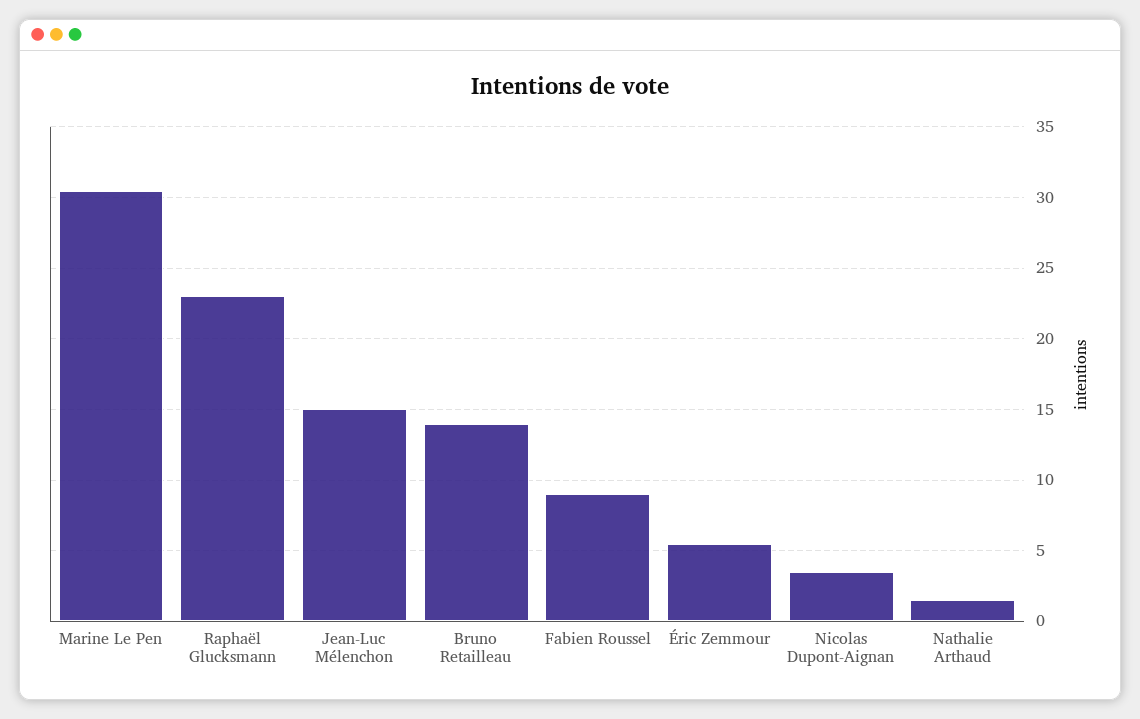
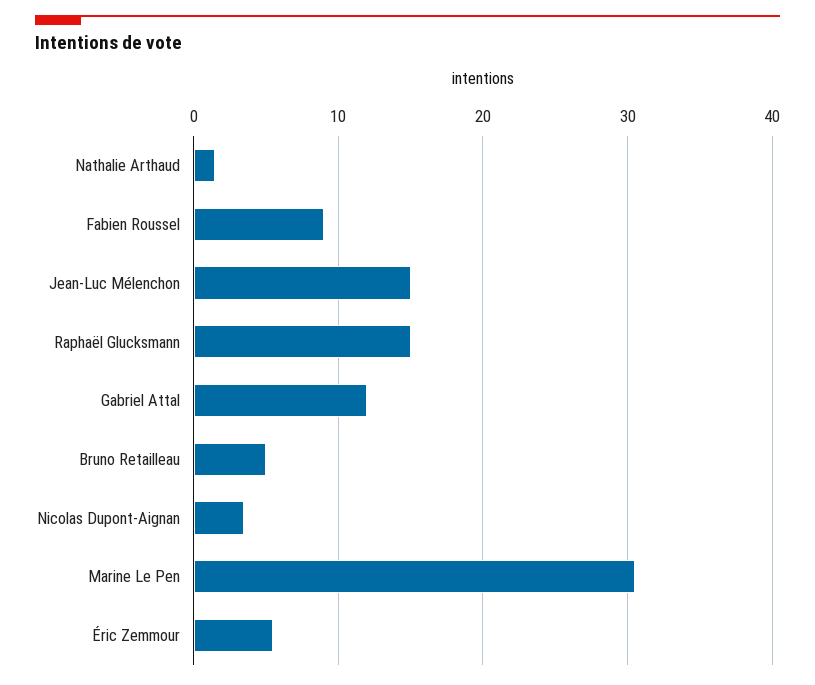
Raphaël Glucksmann: 23 -> 15
Bruno Retailleau: 14 -> 5
Gabriel Attal: none -> 12

